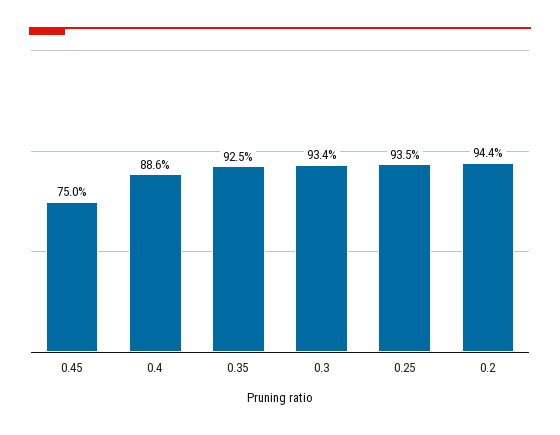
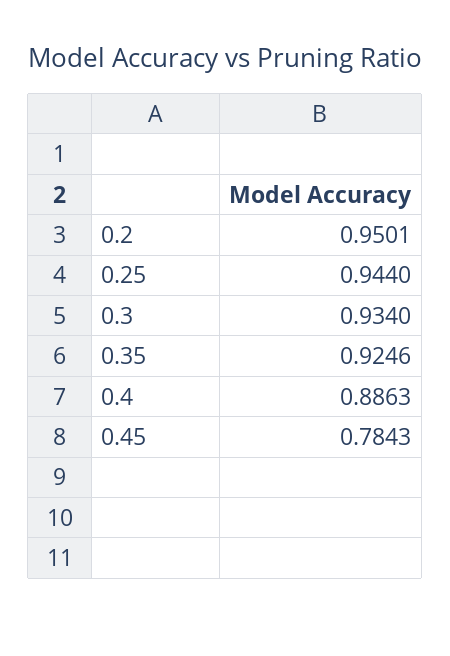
0.45: 0.75 -> 0.7843
0.25: 0.935 -> 0.944
0.2: 0.944 -> 0.9501

